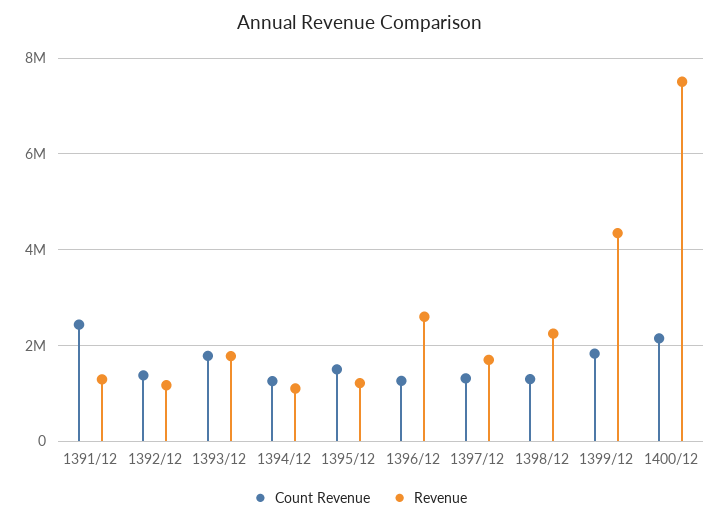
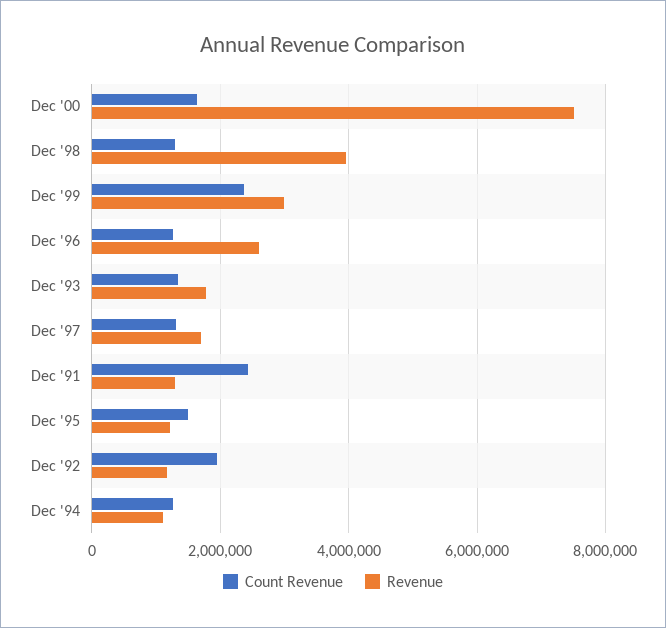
Count Revenue, 1392/12: 1400000 -> 2000000
Count Revenue, 1393/12: 1800000 -> 1400000
Revenue, 1398/12: 2200000 -> 4000000
Count Revenue, 1399/12: 1800000 -> 2400000
Revenue, 1399/12: 4400000 -> 3000000
Count Revenue, 1400/12: 2200000 -> 1600000

